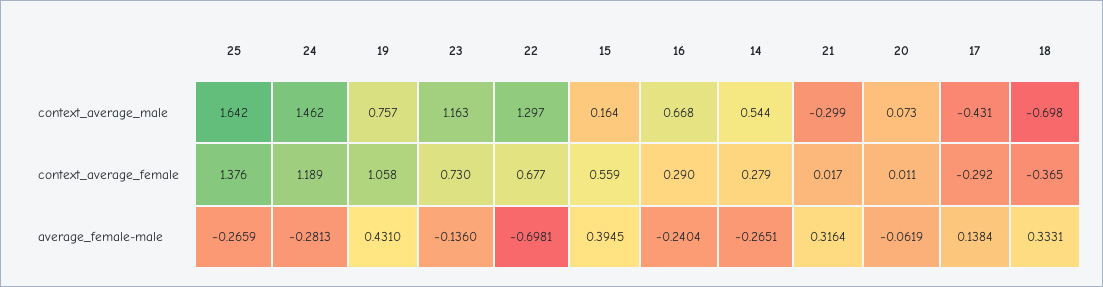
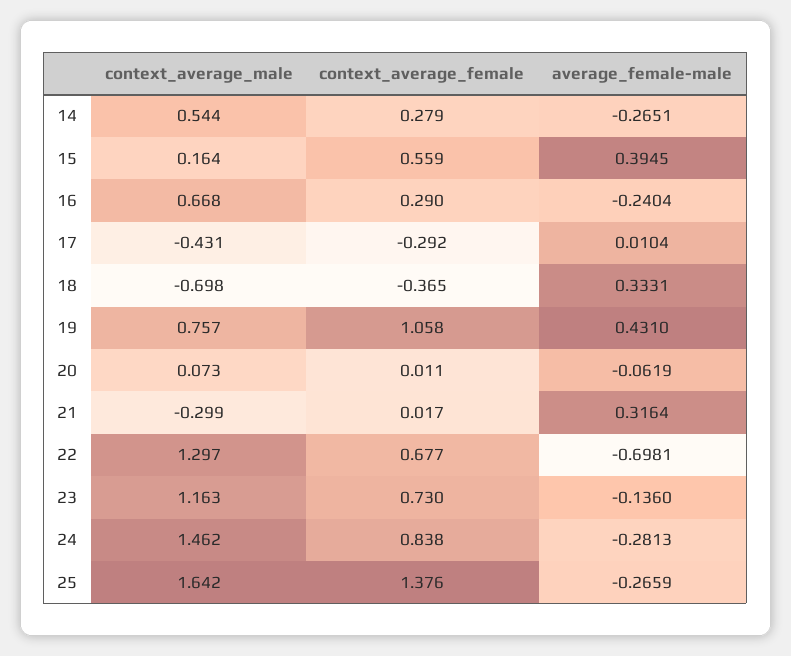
24, context_average_female: 1.189 -> 0.838
17, average_female-male: 0.1384 -> 0.0104

